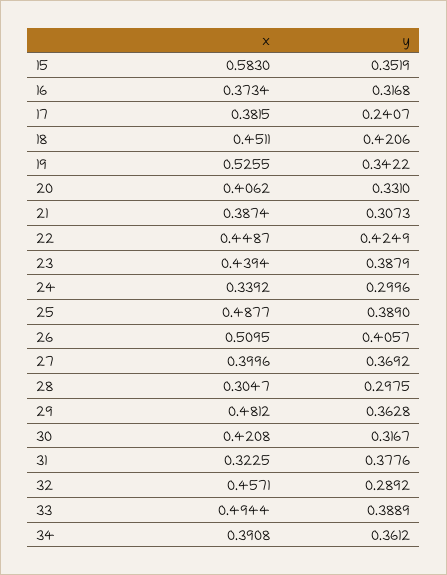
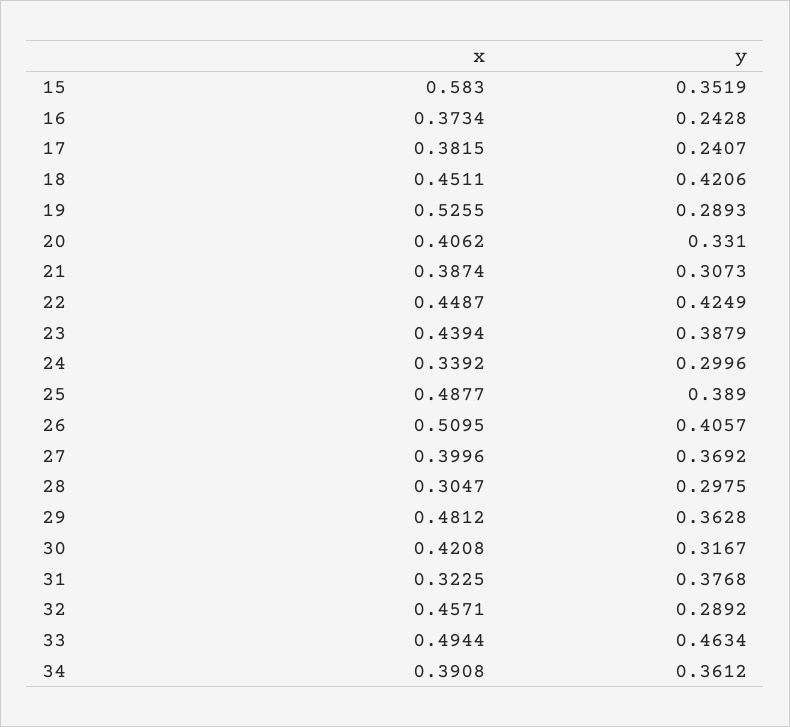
y, 16: 0.3168 -> 0.2428
y, 19: 0.3422 -> 0.2893
y, 31: 0.3776 -> 0.3768
y, 33: 0.3889 -> 0.4634

